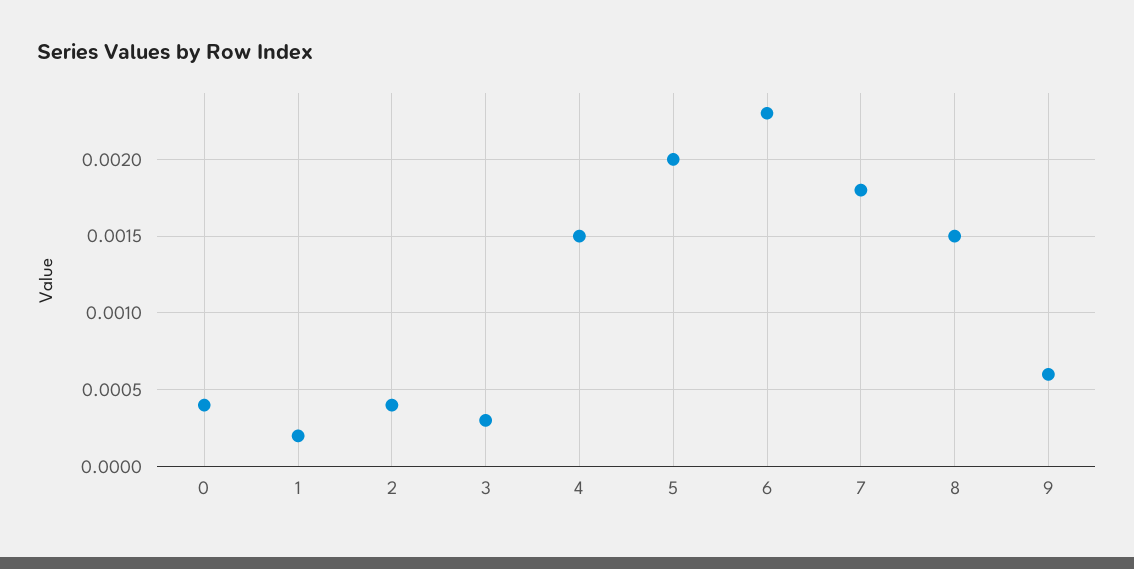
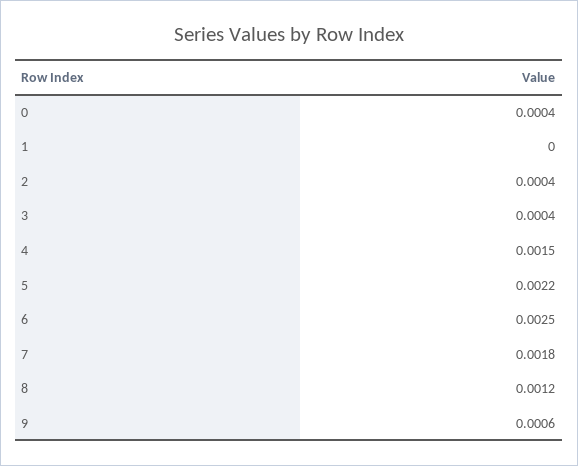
1: 0.0002 -> 0
3: 0.0003 -> 0.0004
5: 0.002 -> 0.0022
6: 0.0023 -> 0.0025
8: 0.0015 -> 0.0012

